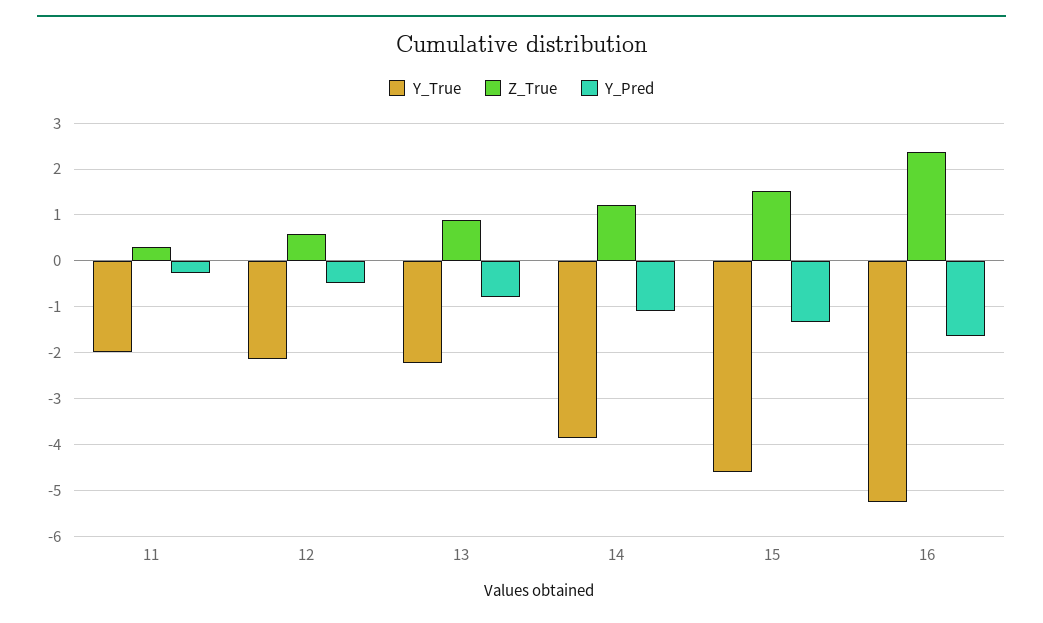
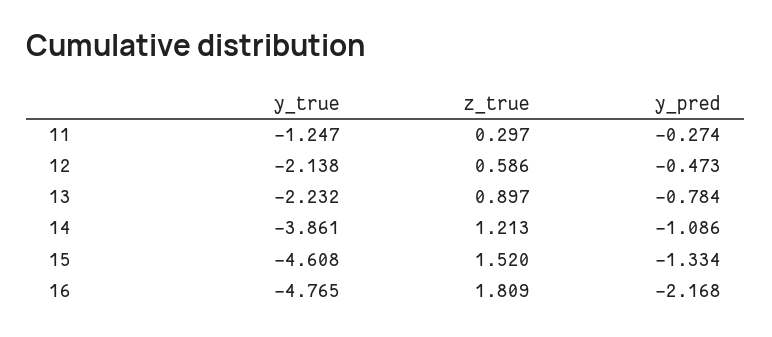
Y_True, 11: -2 -> -1.247
Y_True, 16: -5.2 -> -4.765
Z_True, 16: 2.4 -> 1.809
Y_Pred, 16: -1.6 -> -2.168

